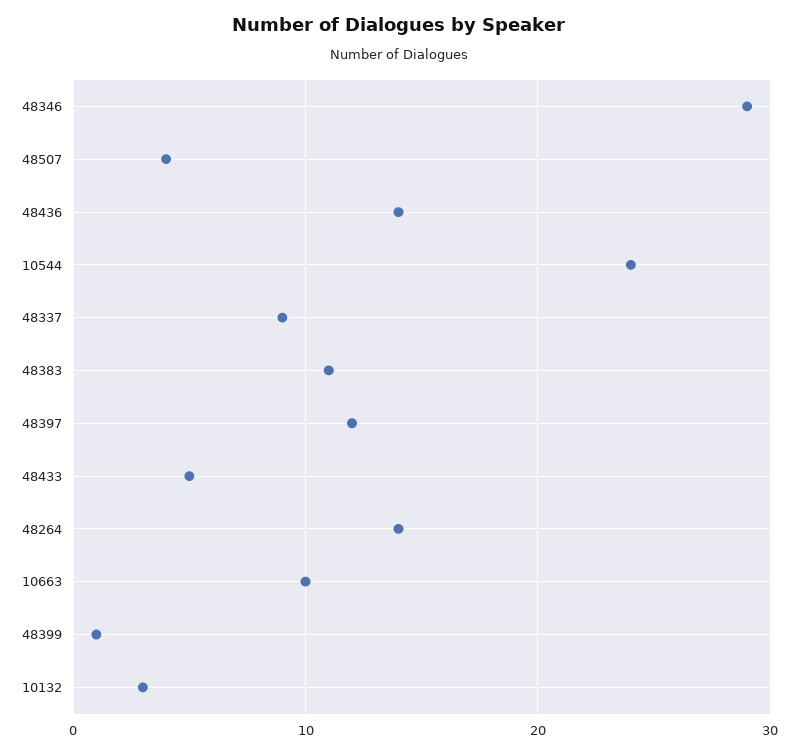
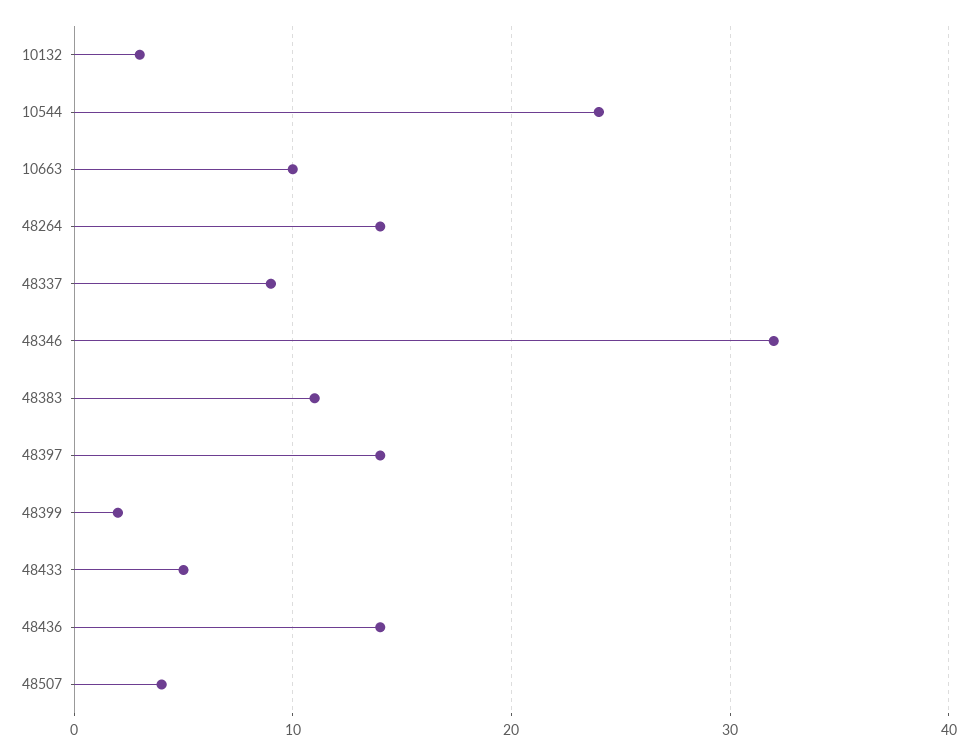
48346: 29 -> 32
48397: 12 -> 14
48399: 1 -> 2

